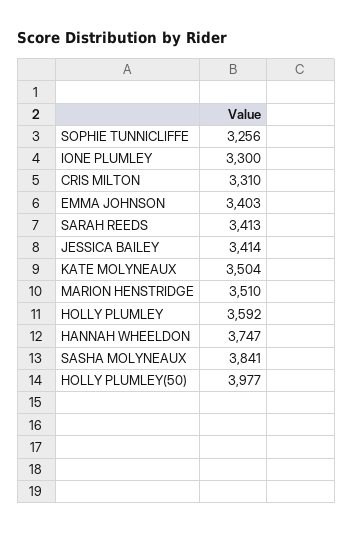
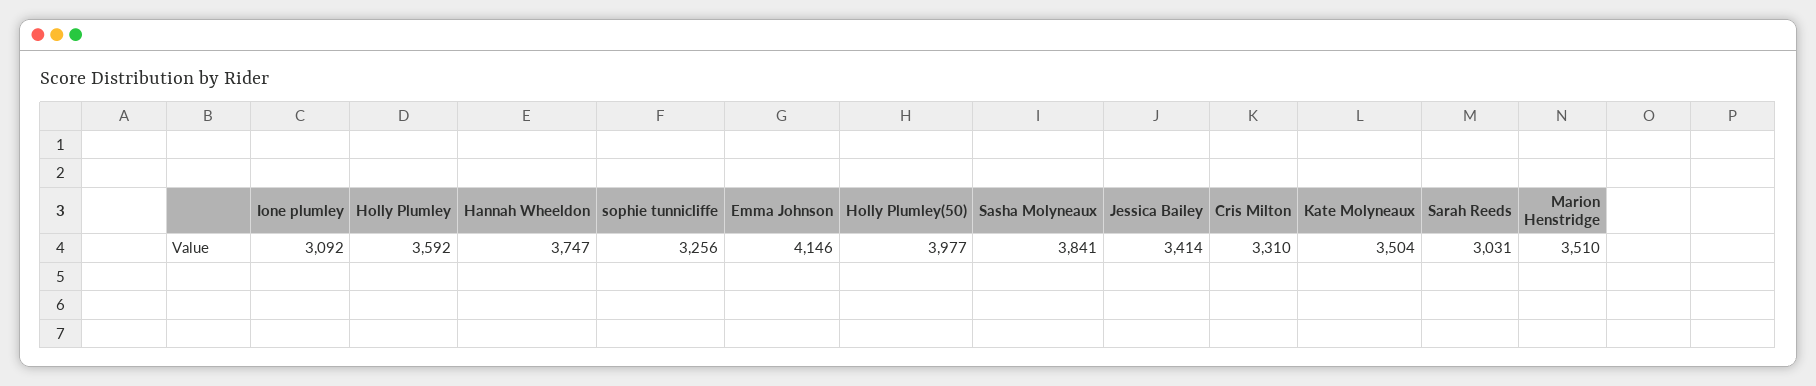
IONE PLUMLEY: 3300 -> 3092
EMMA JOHNSON: 3403 -> 4146
SARAH REEDS: 3413 -> 3031

